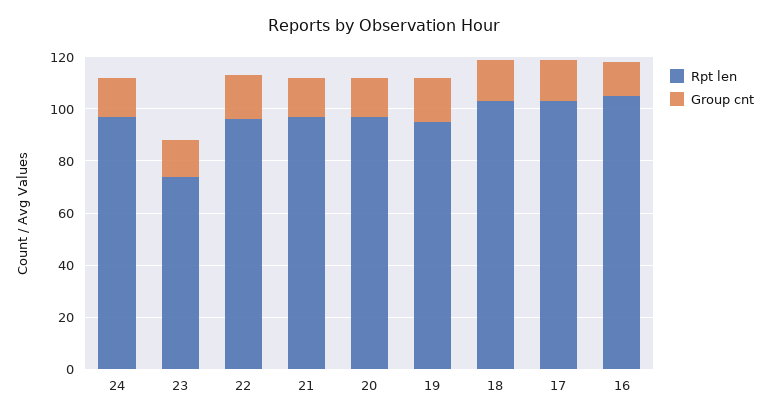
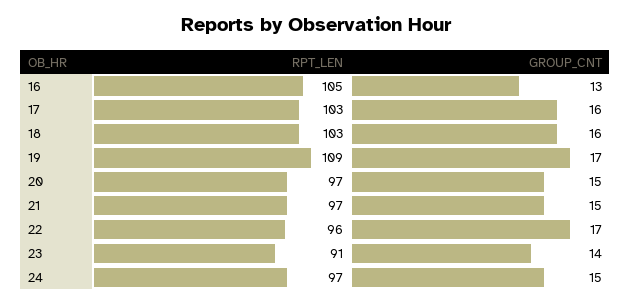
Rpt len, 23: 75 -> 91
Rpt len, 19: 95 -> 109

